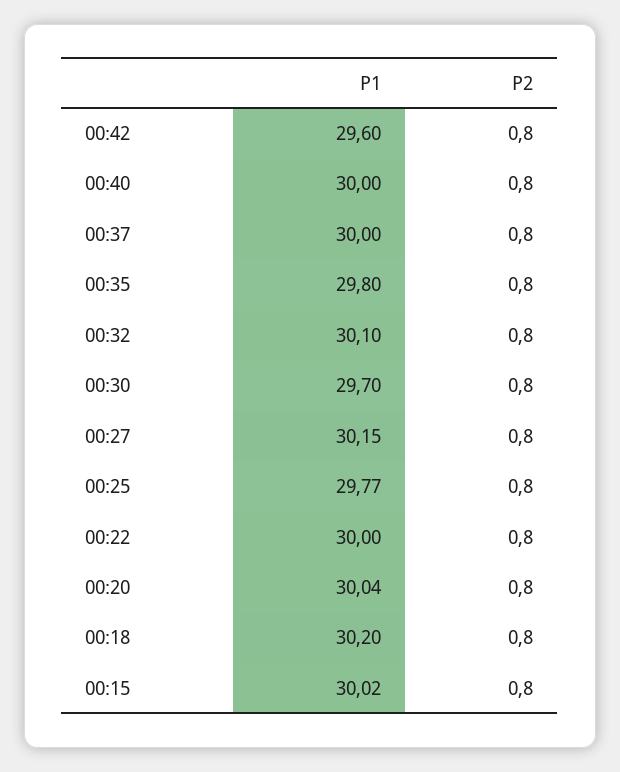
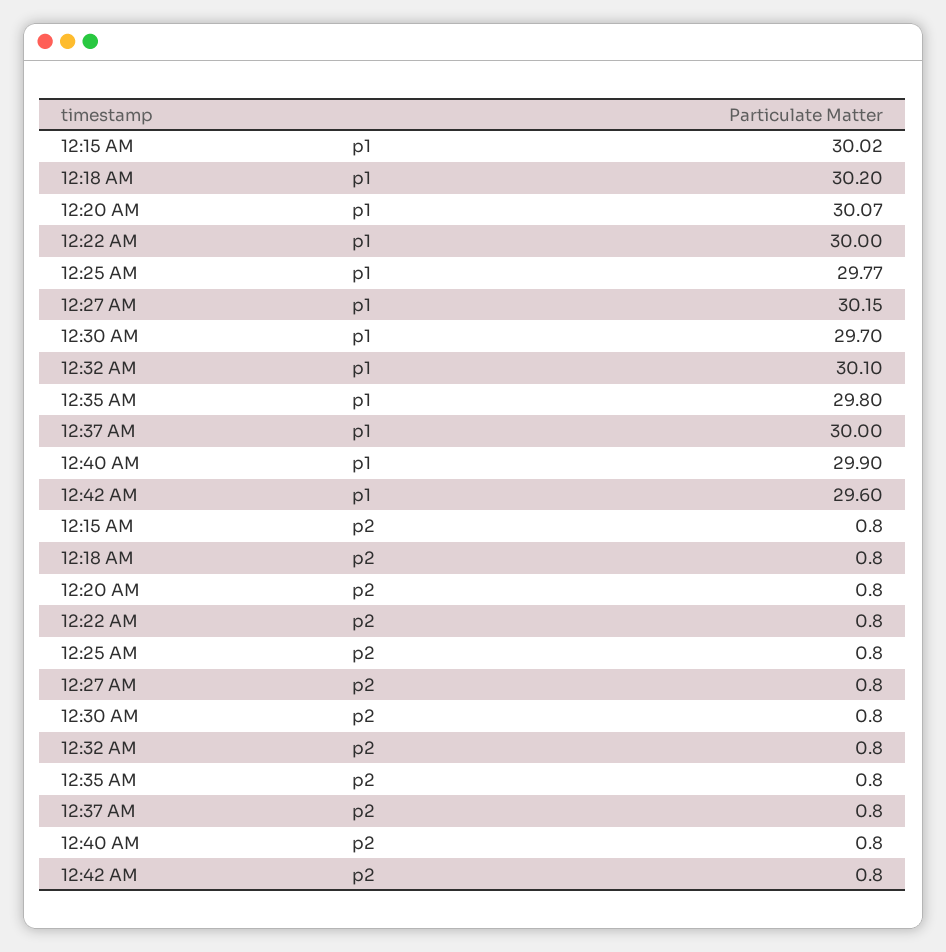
P1, 00:40: 30 -> 29.9
P1, 00:20: 30.04 -> 30.07

